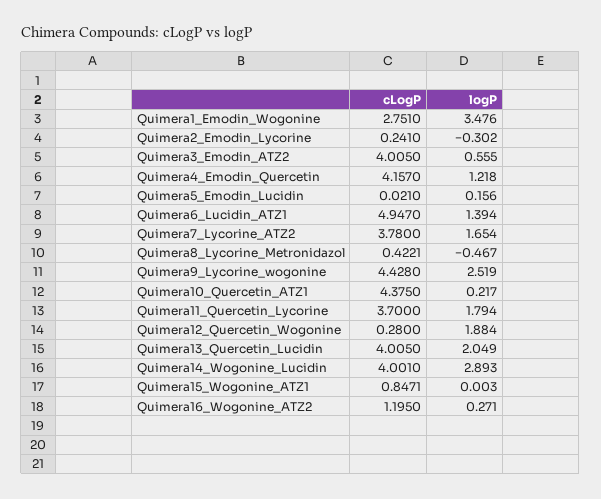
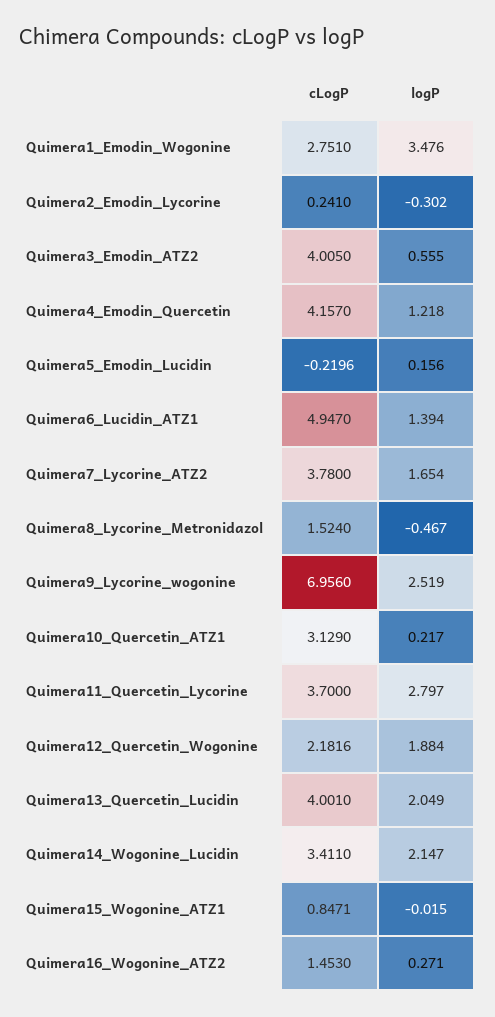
cLogP, Quimera5_Emodin_Lucidin: 0.021 -> -0.2196
cLogP, Quimera8_Lycorine_Metronidazol: 0.4221 -> 1.524
cLogP, Quimera9_Lycorine_wogonine: 4.428 -> 6.956
cLogP, Quimera10_Quercetin_ATZ1: 4.375 -> 3.129
logP, Quimera11_Quercetin_Lycorine: 1.794 -> 2.797
cLogP, Quimera12_Quercetin_Wogonine: 0.28 -> 2.1816
cLogP, Quimera13_Quercetin_Lucidin: 4.005 -> 4.001
cLogP, Quimera14_Wogonine_Lucidin: 4.001 -> 3.411
logP, Quimera14_Wogonine_Lucidin: 2.893 -> 2.147
logP, Quimera15_Wogonine_ATZ1: 0.003 -> -0.015
cLogP, Quimera16_Wogonine_ATZ2: 1.195 -> 1.453

